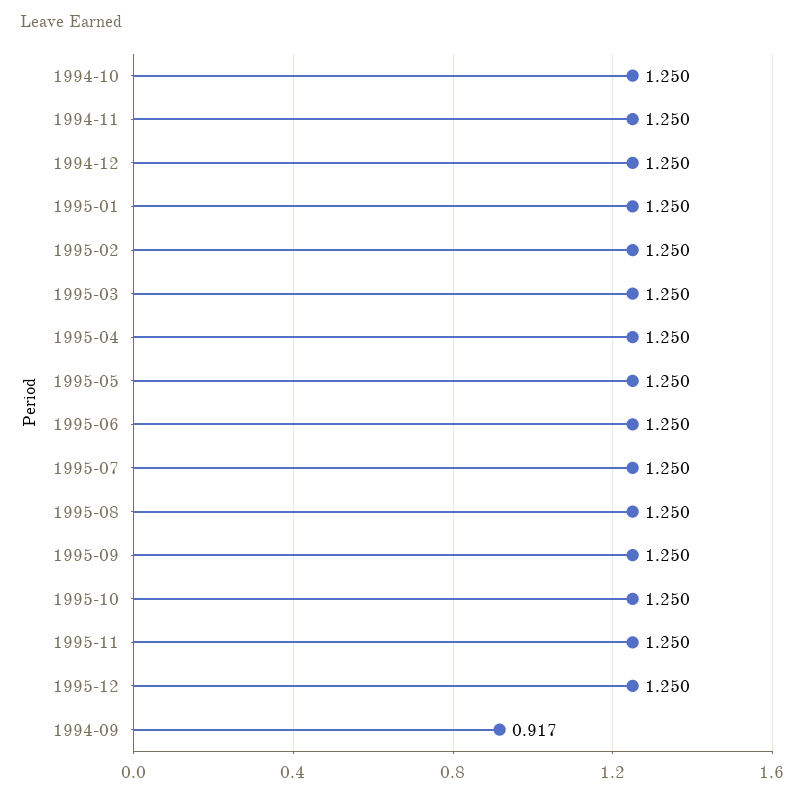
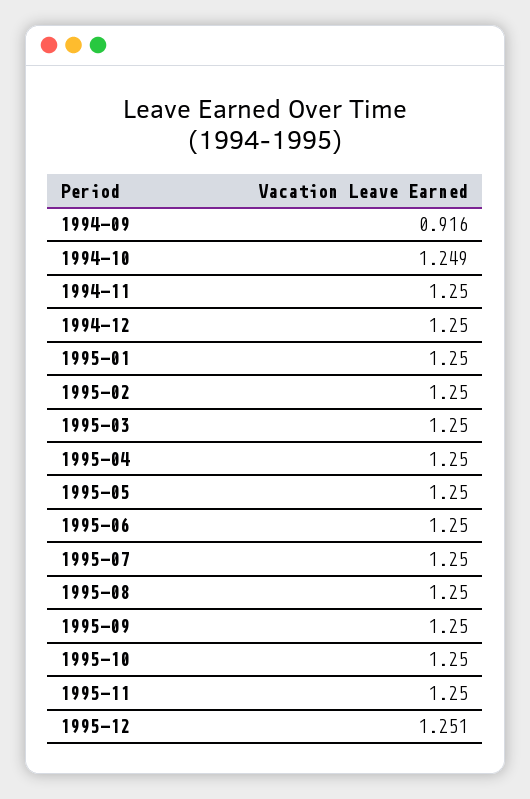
1994-10: 1.25 -> 1.249
1995-12: 1.25 -> 1.251
1994-09: 0.917 -> 0.916

